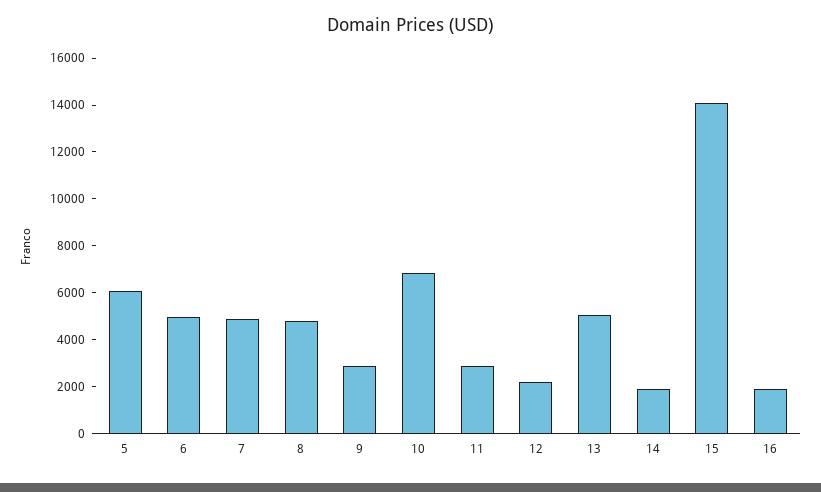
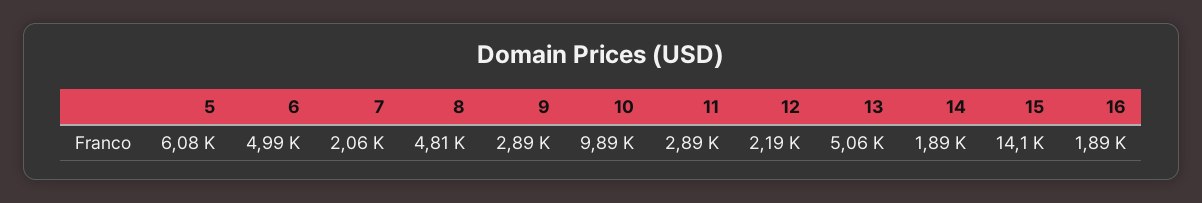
7: 5000 -> 2060
10: 7000 -> 9890

